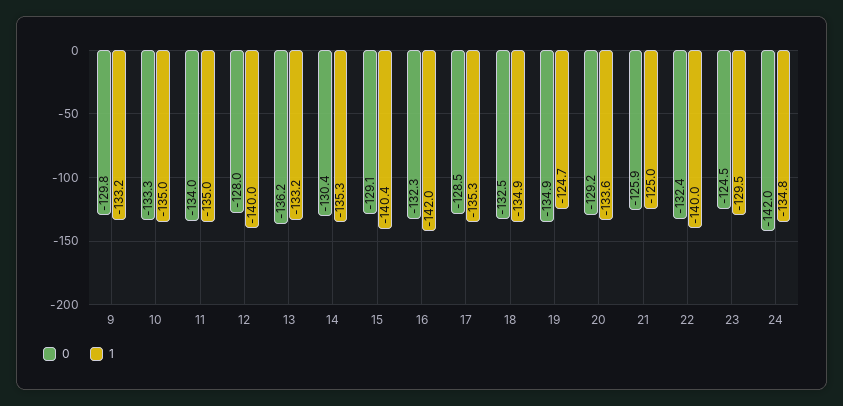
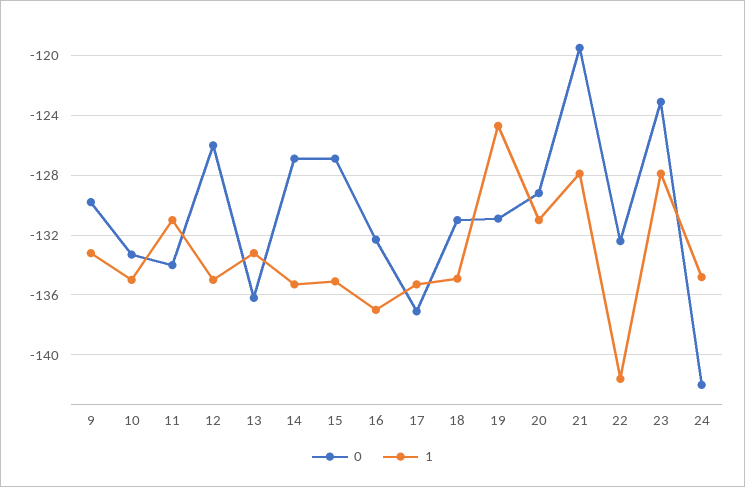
1, 11: -135 -> -131
0, 12: -128 -> -126
1, 12: -140 -> -135
0, 14: -130.4 -> -127
0, 15: -129.1 -> -127
1, 15: -140.4 -> -135
1, 16: -142 -> -137
0, 17: -128.5 -> -137
0, 18: -132.5 -> -131
0, 19: -134.9 -> -131
1, 20: -133.6 -> -131
0, 21: -125.9 -> -119.5
1, 21: -125 -> -128
1, 22: -140 -> -141.5
0, 23: -124.5 -> -123
1, 23: -129.5 -> -128

